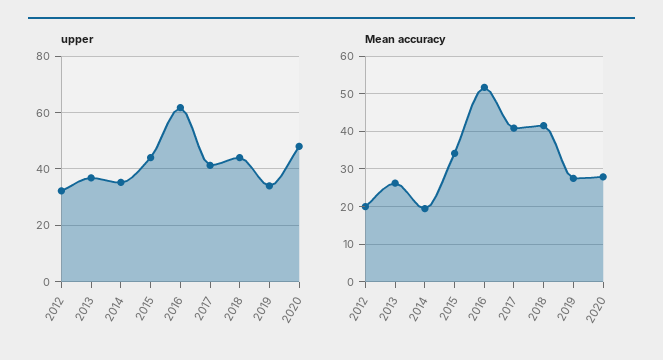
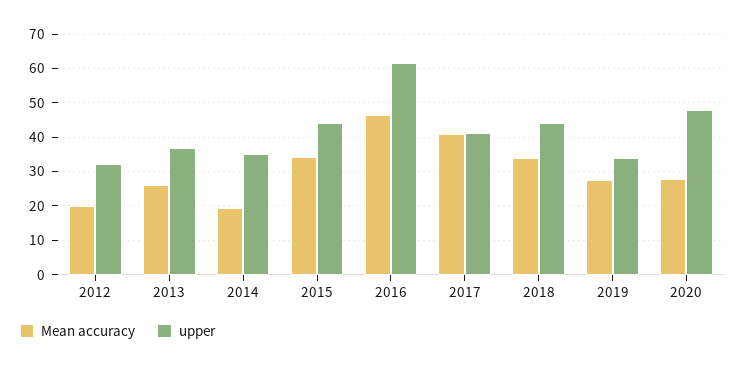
Mean accuracy, 2016: 52 -> 46
Mean accuracy, 2018: 42 -> 34

